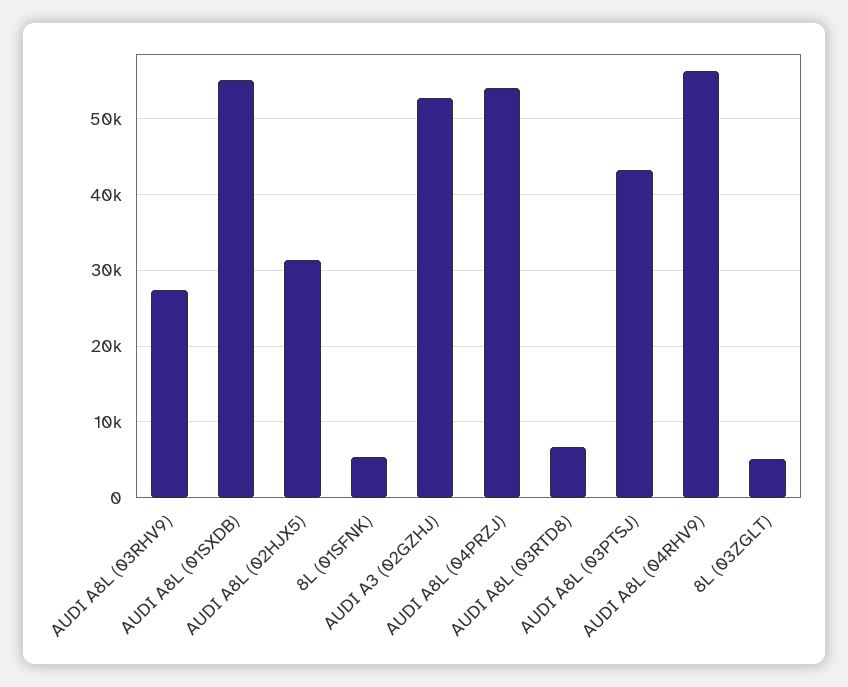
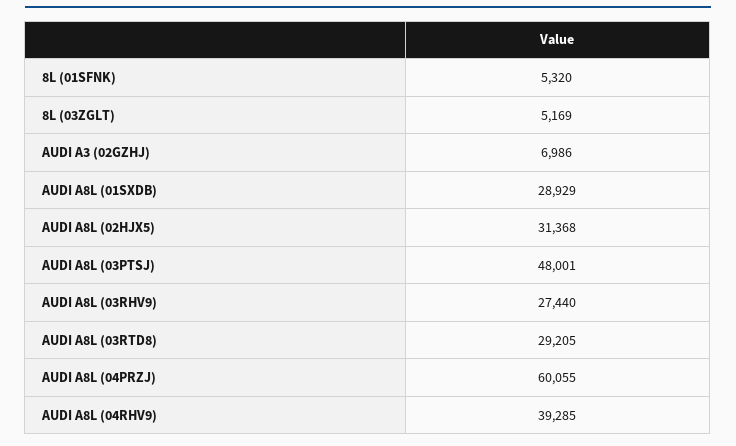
AUDI A8L (01SXDB): 55000 -> 28929
AUDI A3 (02GZHJ): 53000 -> 6986
AUDI A8L (04PRZJ): 54000 -> 60055
AUDI A8L (03RTD8): 7000 -> 29205
AUDI A8L (03PTSJ): 43000 -> 48001
AUDI A8L (04RHV9): 56000 -> 39285

